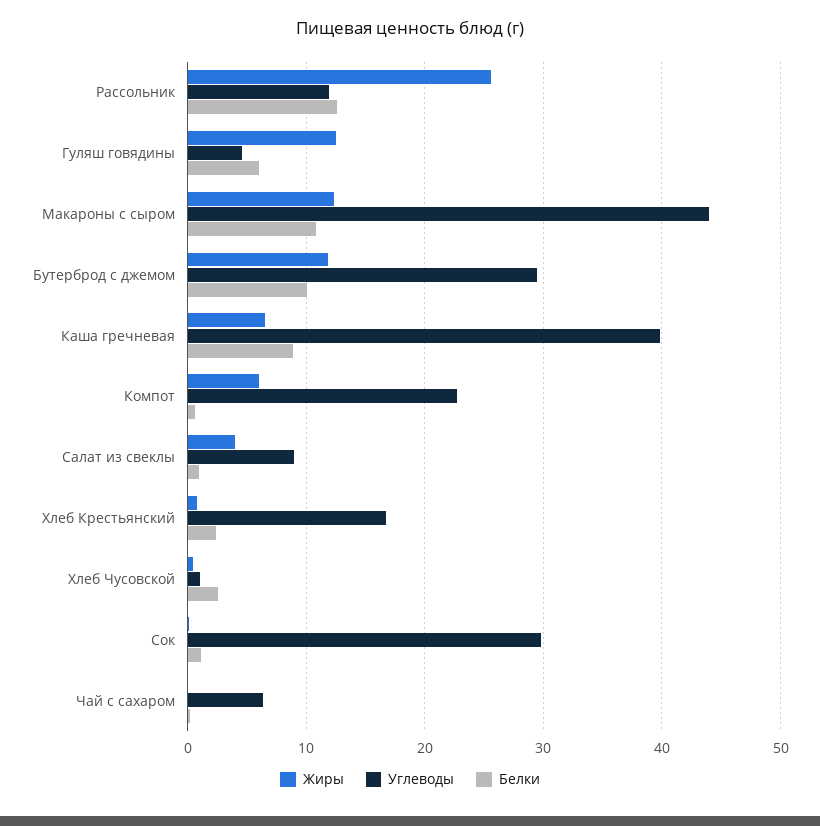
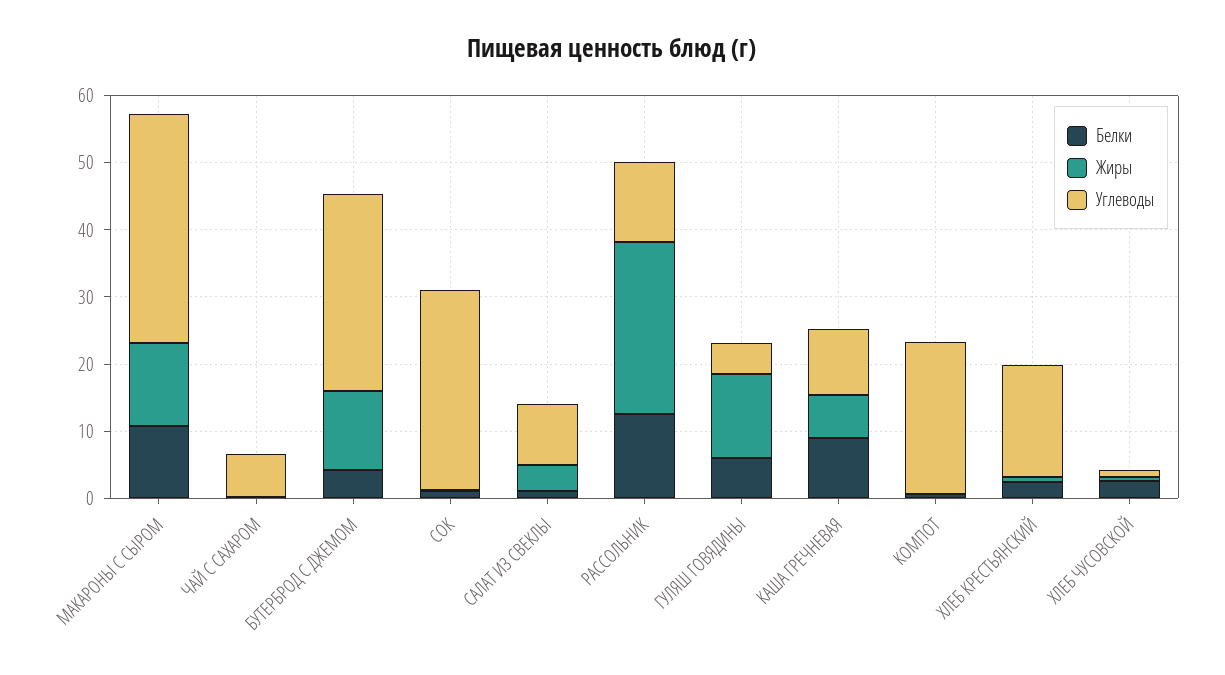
Углеводы, Макароны с сыром: 44 -> 34
Белки, Бутерброд с джемом: 10 -> 4
Углеводы, Каша гречневая: 40 -> 10
Жиры, Компот: 6 -> 0

